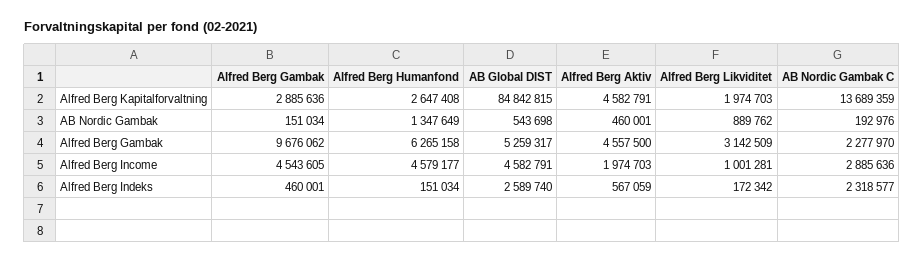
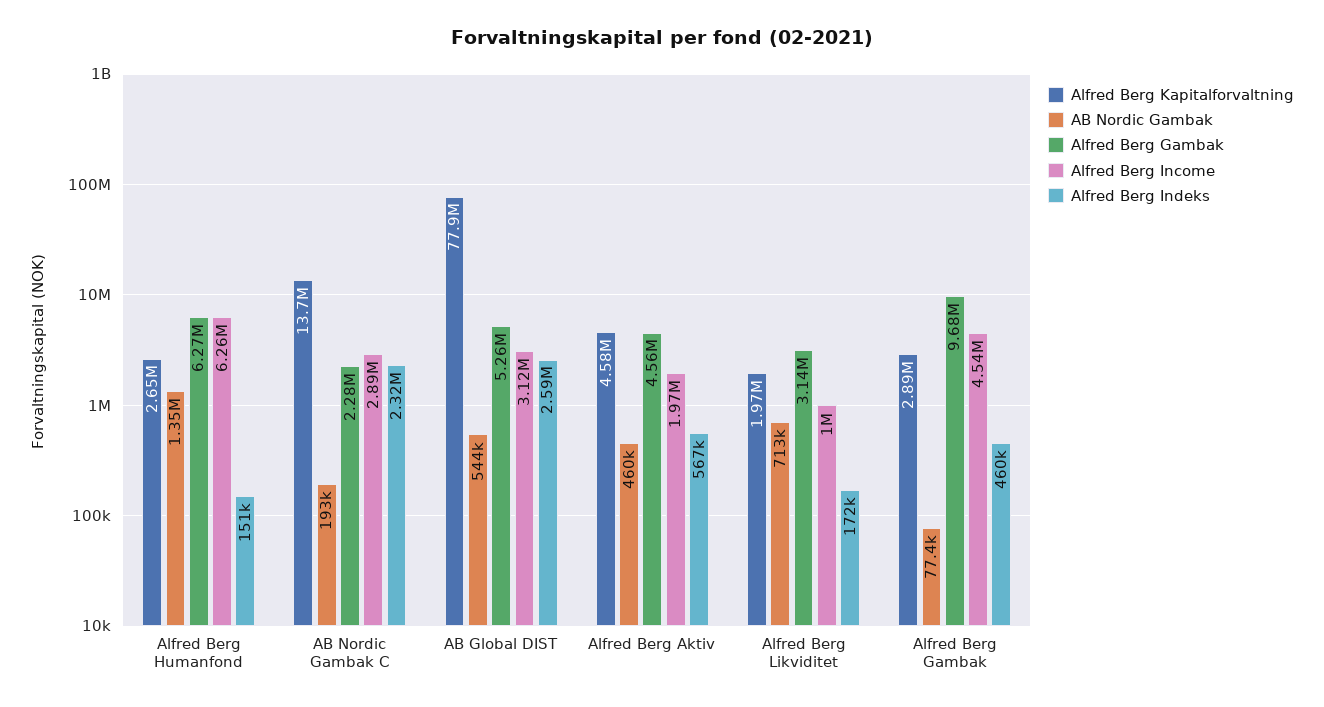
Alfred Berg Kapitalforvaltning, AB Global DIST: 84842815 -> 77900000
AB Nordic Gambak, Alfred Berg Gambak: 151034 -> 77400
AB Nordic Gambak, Alfred Berg Likviditet: 889762 -> 713000
Alfred Berg Income, Alfred Berg Humanfond: 4579177 -> 6260000
Alfred Berg Income, AB Global DIST: 4582791 -> 3120000

